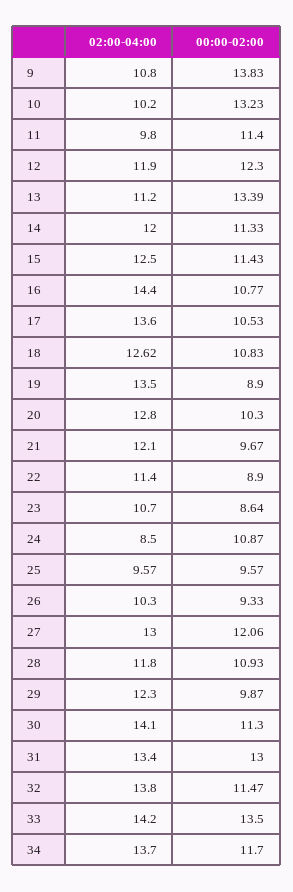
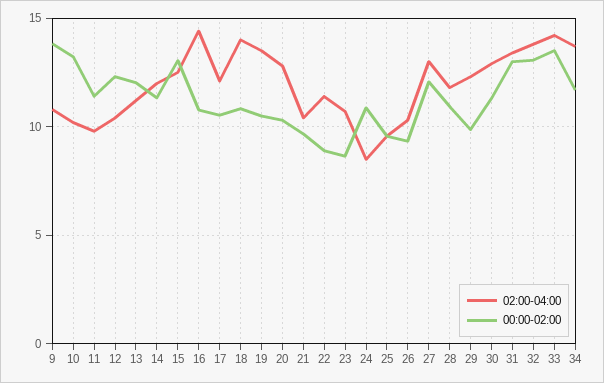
02:00-04:00, 12: 11.9 -> 10.5
00:00-02:00, 13: 13.39 -> 12
00:00-02:00, 15: 11.43 -> 13
02:00-04:00, 17: 13.6 -> 12
02:00-04:00, 18: 12.62 -> 14
00:00-02:00, 19: 8.9 -> 10.5
02:00-04:00, 21: 12.1 -> 10.5
02:00-04:00, 30: 14.1 -> 13
00:00-02:00, 32: 11.47 -> 13

